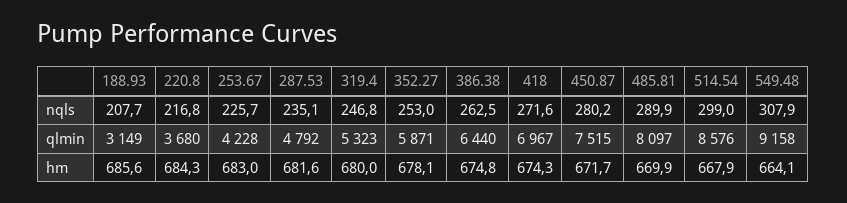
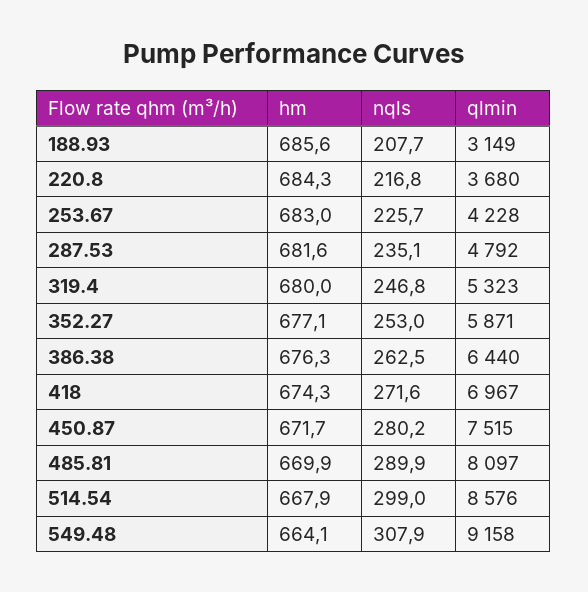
352.27, hm: 678.1 -> 677.1
386.38, hm: 674.8 -> 676.3

